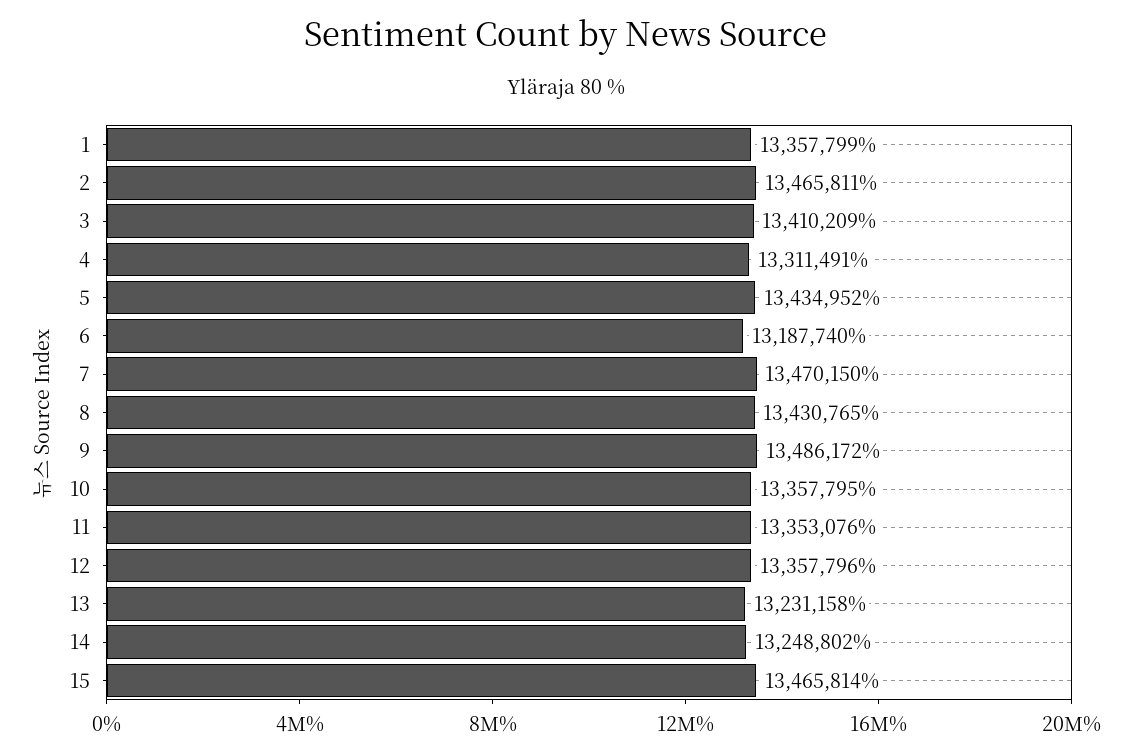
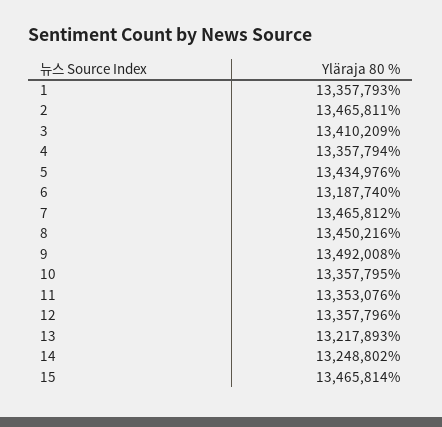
1: 13357799 -> 13357793
4: 13311491 -> 13357794
5: 13434952 -> 13434976
7: 13470150 -> 13465812
8: 13430765 -> 13450216
9: 13486172 -> 13492008
13: 13231158 -> 13217893

